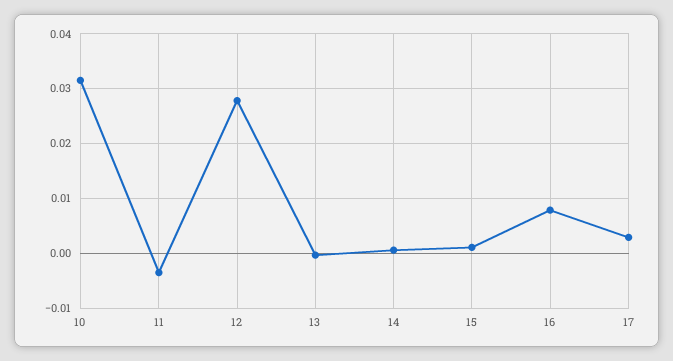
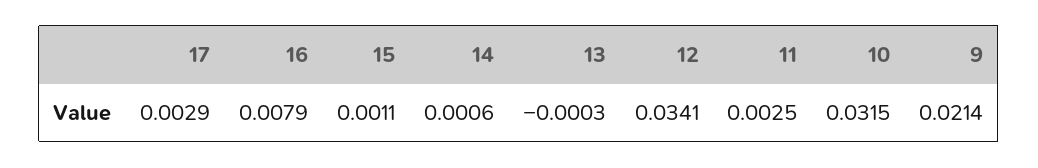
11: -0.004 -> 0.0025
12: 0.028 -> 0.0341
9: none -> 0.0214

